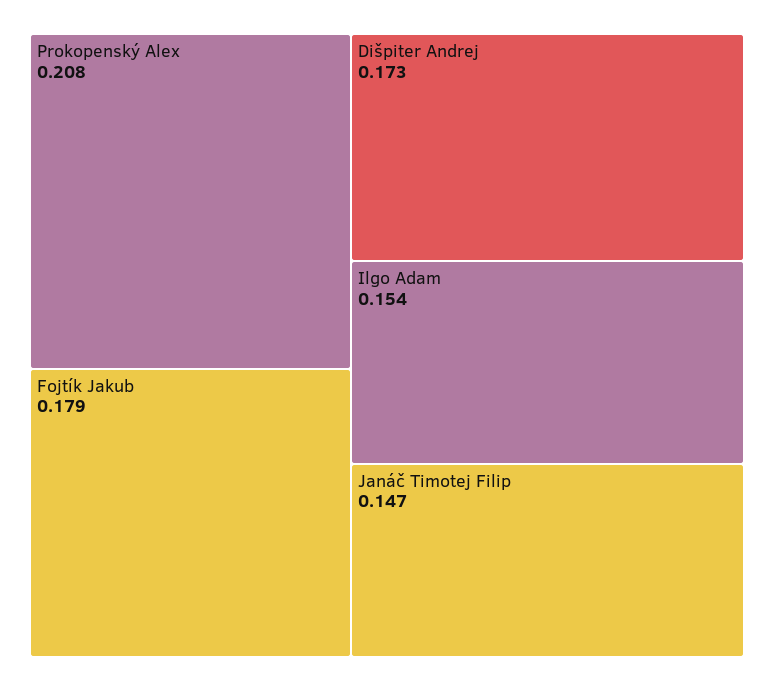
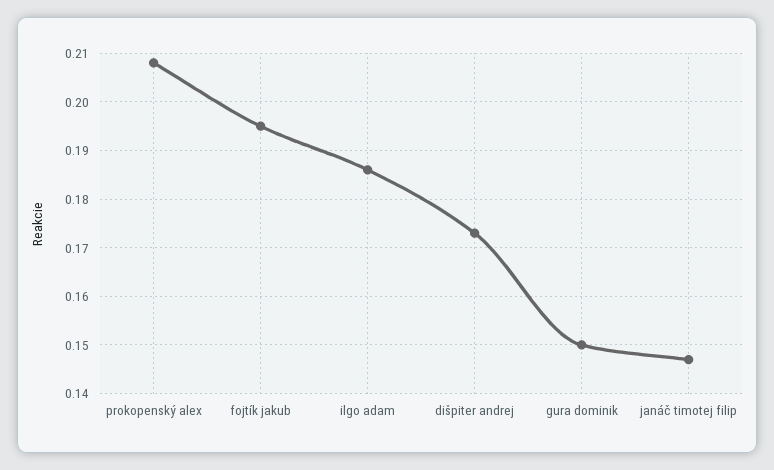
Fojtík Jakub: 0.179 -> 0.195
Ilgo Adam: 0.154 -> 0.185
gura dominik: none -> 0.15

